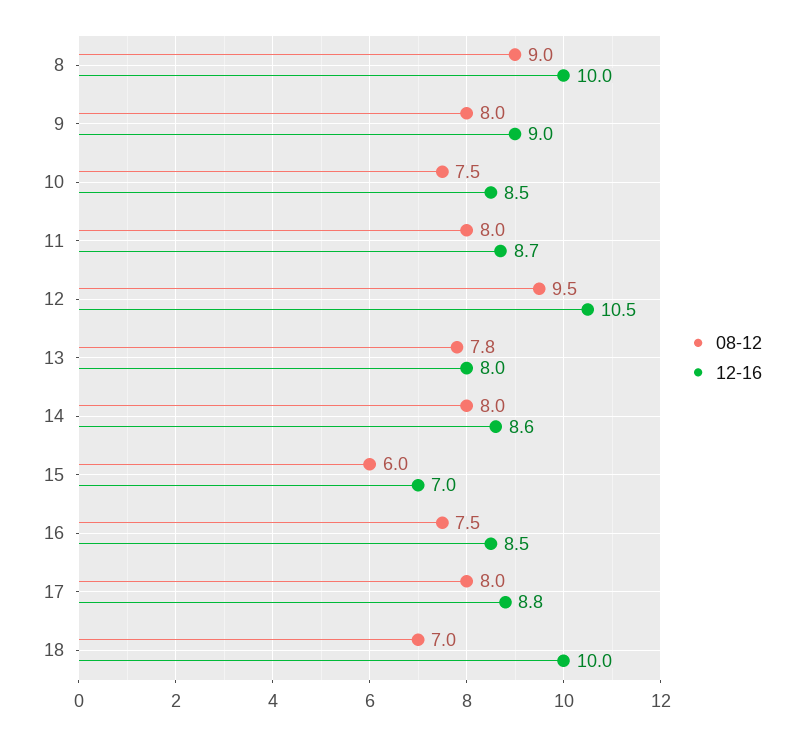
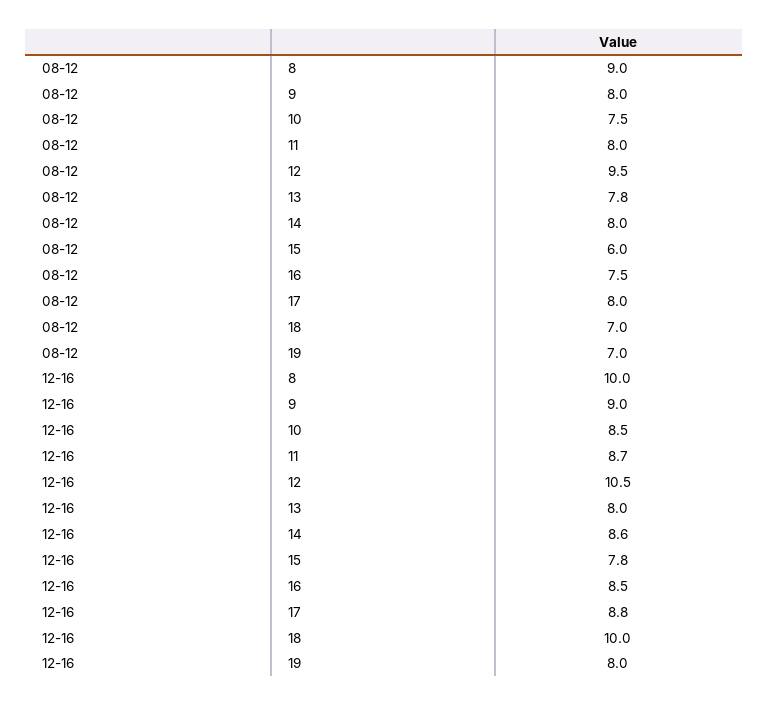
12-16, 15: 7 -> 7.8
08-12, 19: none -> 7
12-16, 19: none -> 8

